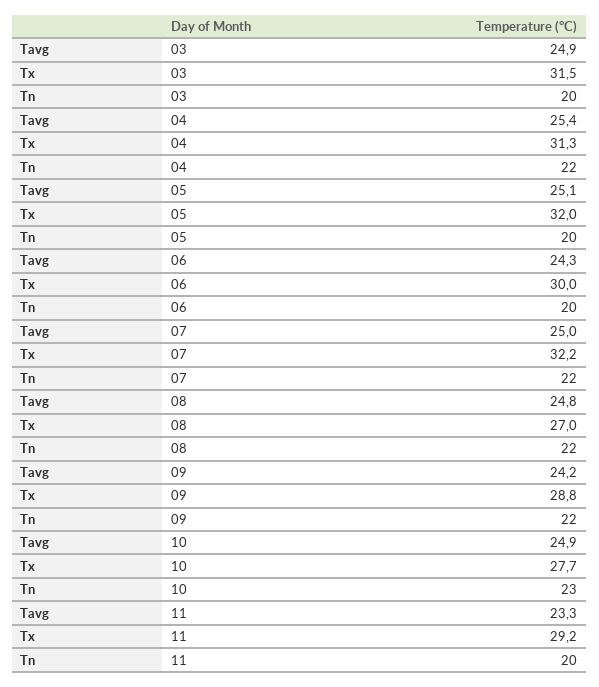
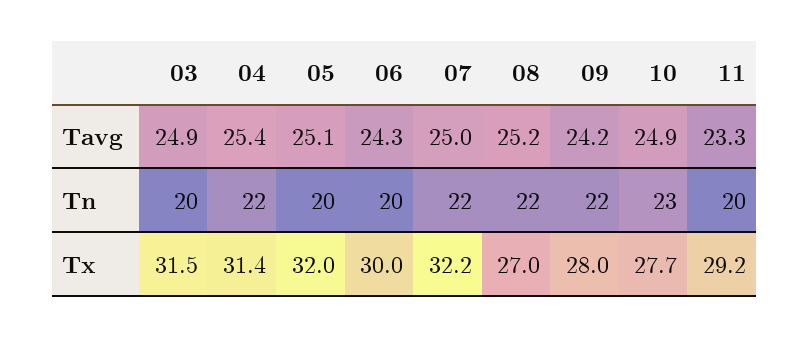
Tx, 04: 31.3 -> 31.4
Tavg, 08: 24.8 -> 25.2
Tx, 09: 28.8 -> 28

